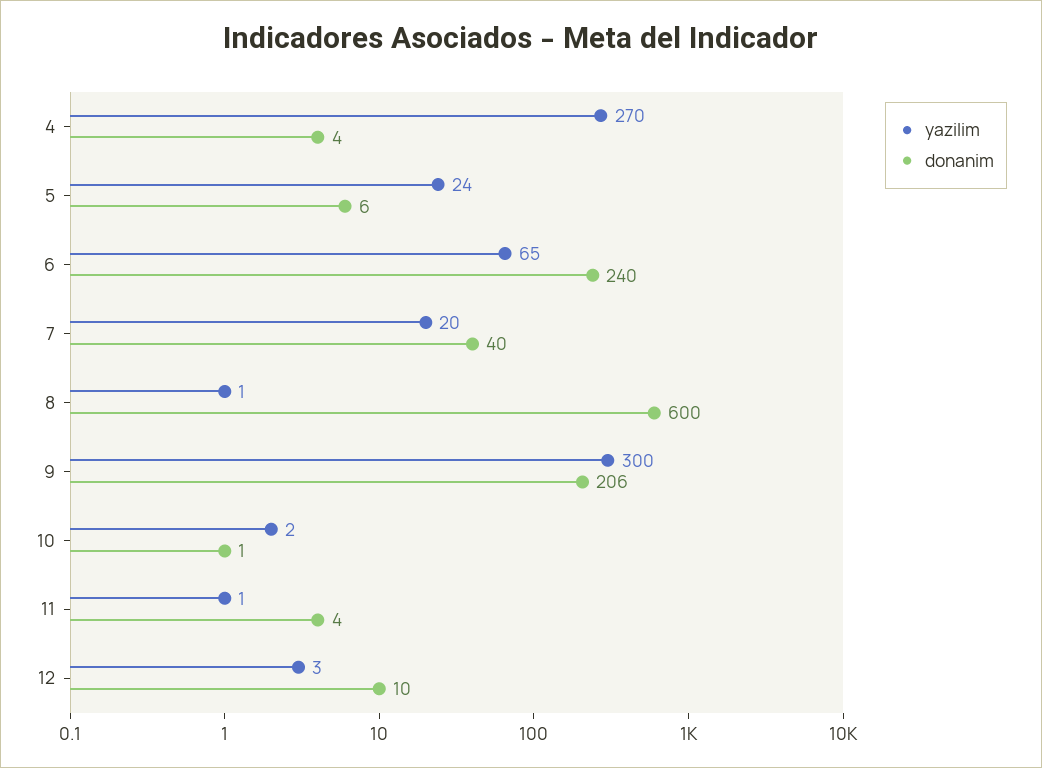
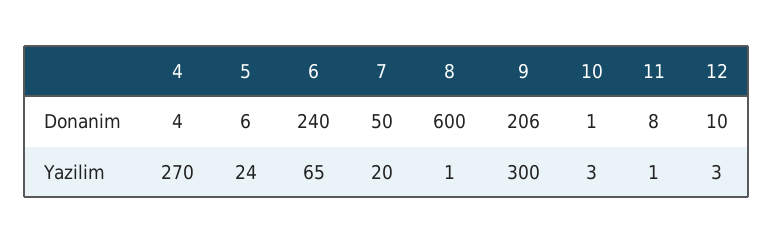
donanim, 7: 40 -> 50
yazilim, 10: 2 -> 3
donanim, 11: 4 -> 8

